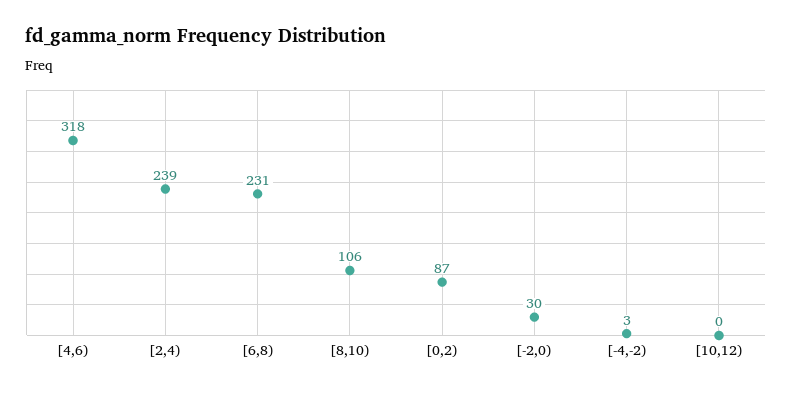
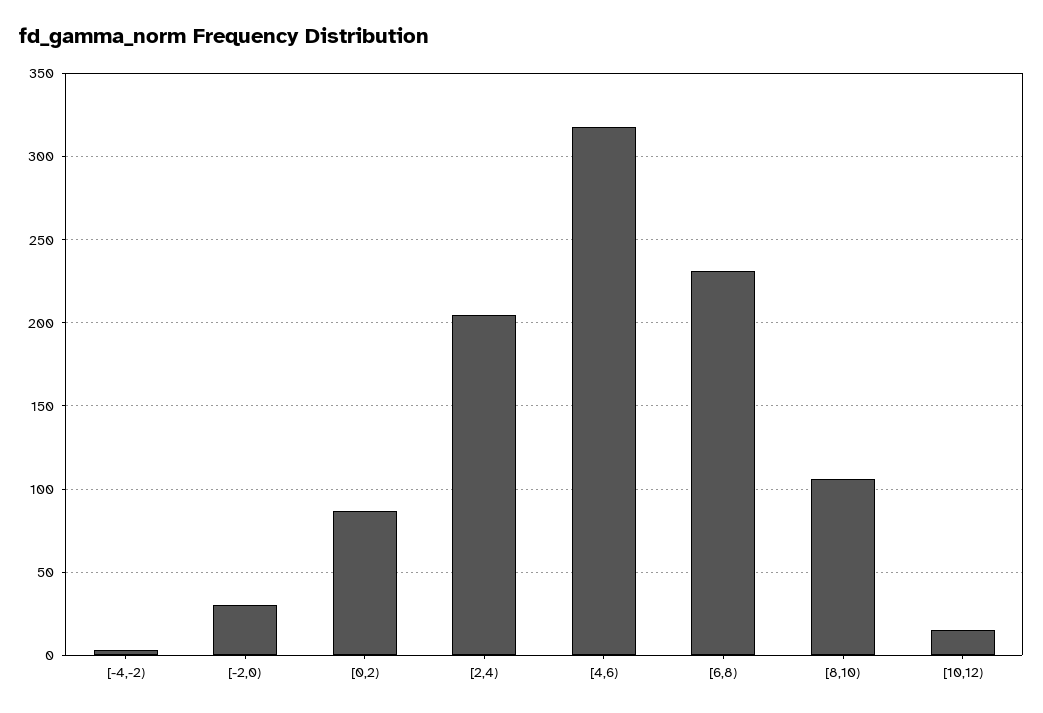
[2,4): 239 -> 205
[10,12): 0 -> 15

